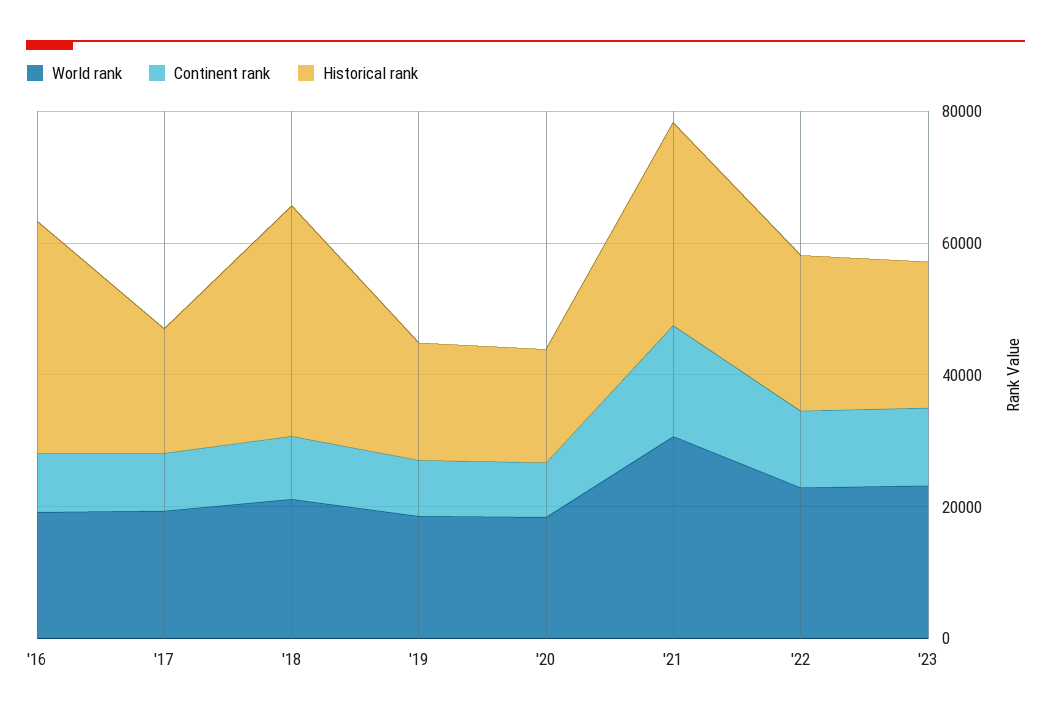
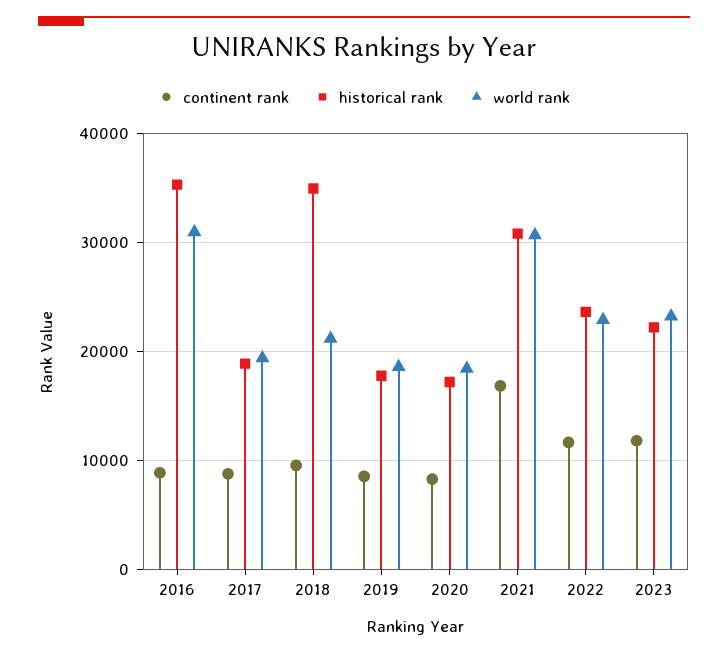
World rank, '16: 20000 -> 31000

